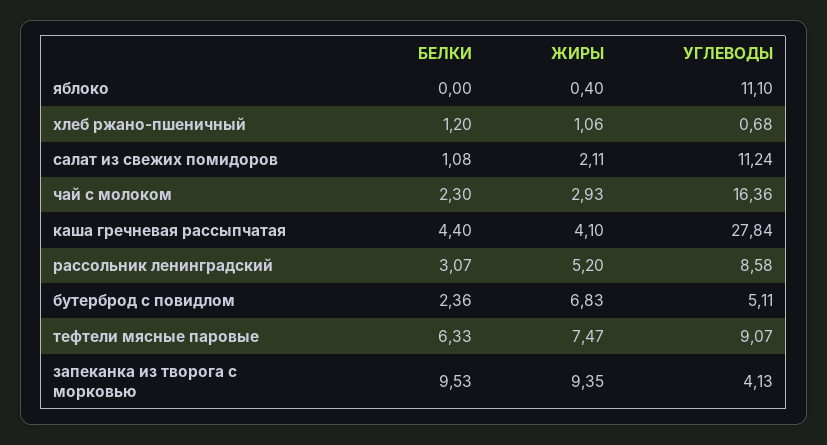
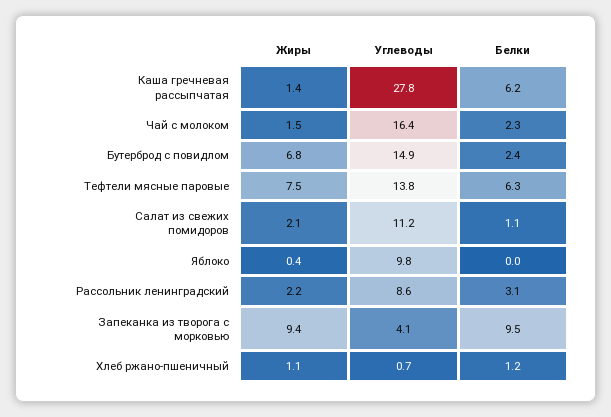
УГЛЕВОДЫ, яблоко: 11.1 -> 9.8
ЖИРЫ, чай с молоком: 2.93 -> 1.5
БЕЛКИ, каша гречневая рассыпчатая: 4.4 -> 6.2
ЖИРЫ, каша гречневая рассыпчатая: 4.1 -> 1.4
ЖИРЫ, рассольник ленинградский: 5.2 -> 2.2
УГЛЕВОДЫ, бутерброд с повидлом: 5.11 -> 14.9
УГЛЕВОДЫ, тефтели мясные паровые: 9.07 -> 13.8

